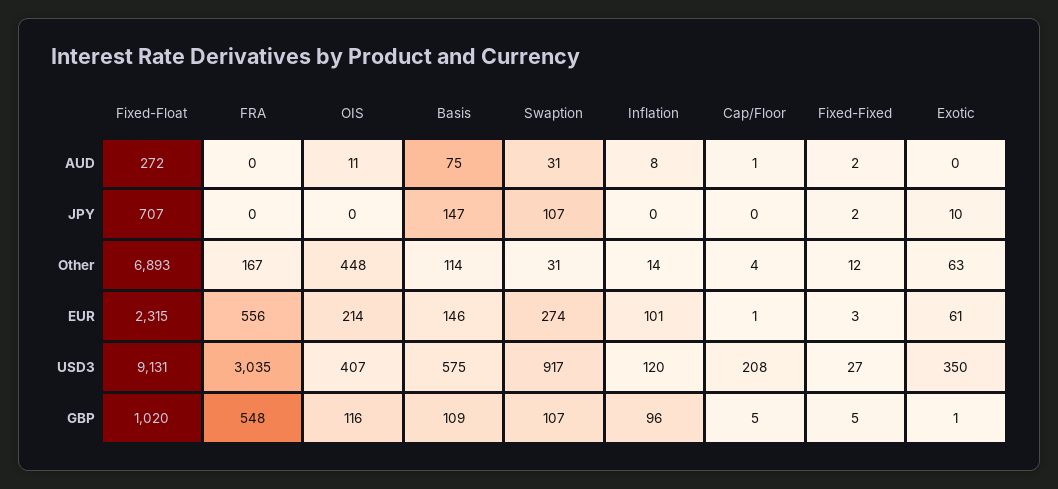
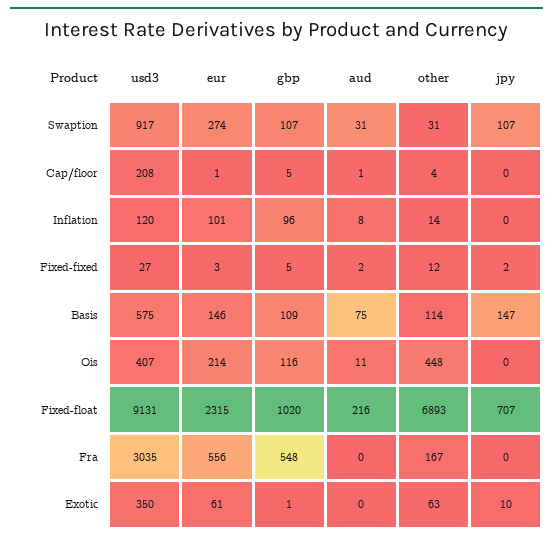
Fixed-Float, AUD: 272 -> 216

